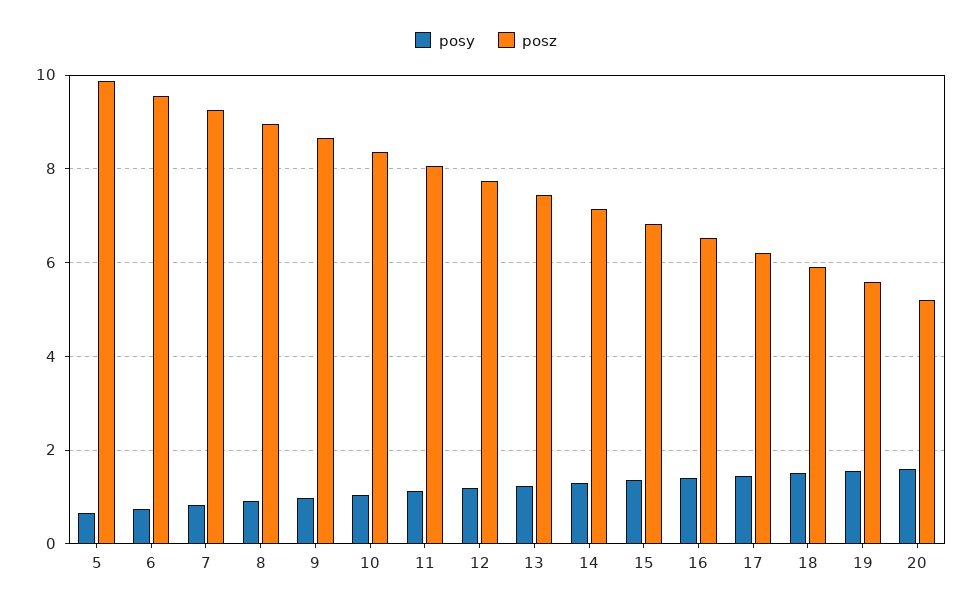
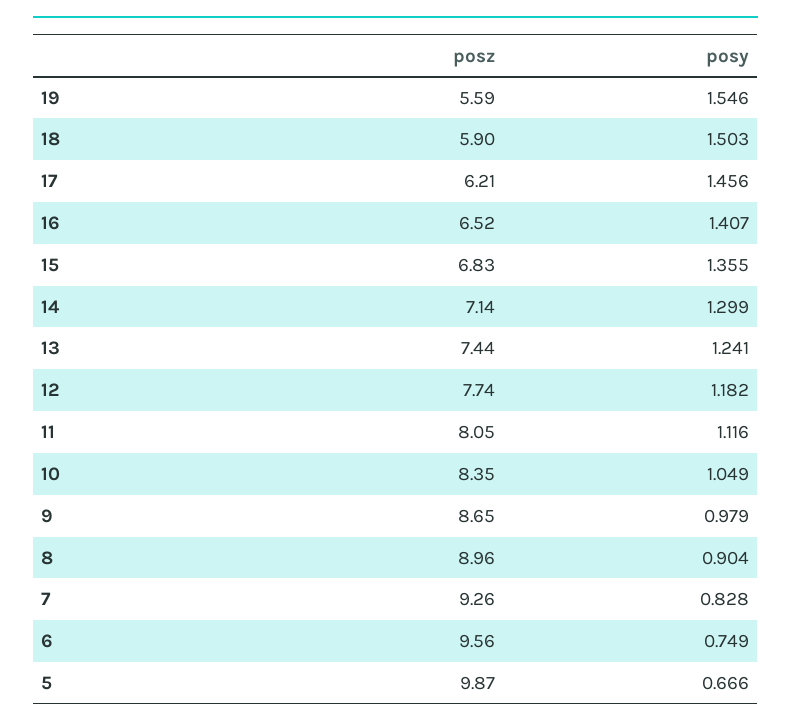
posy, 20: 1.6 -> none
posz, 20: 5.2 -> none

